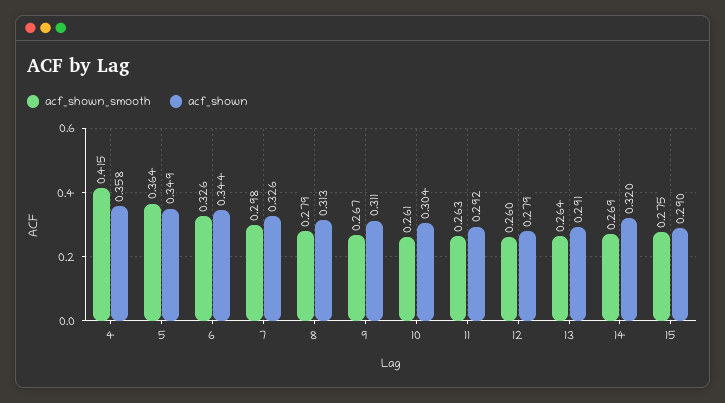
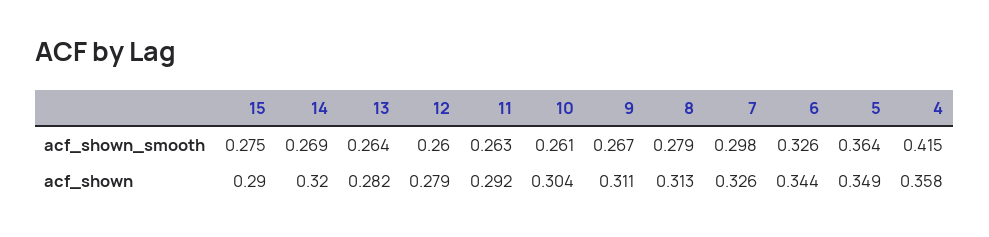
acf_shown, 13: 0.291 -> 0.282

